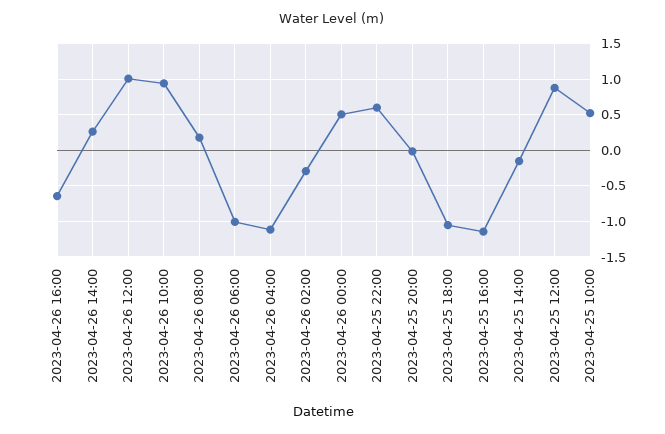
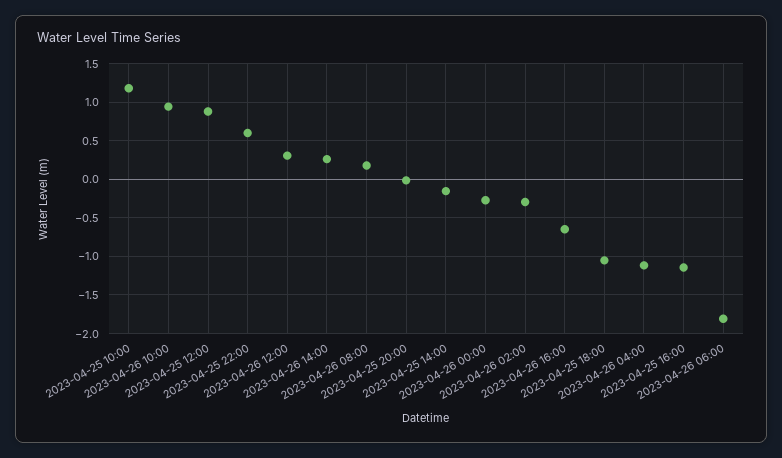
2023-04-26 12:00: 1 -> 0.3
2023-04-26 06:00: -1 -> -1.8
2023-04-26 00:00: 0.5 -> -0.3
2023-04-25 10:00: 0.5 -> 1.2

